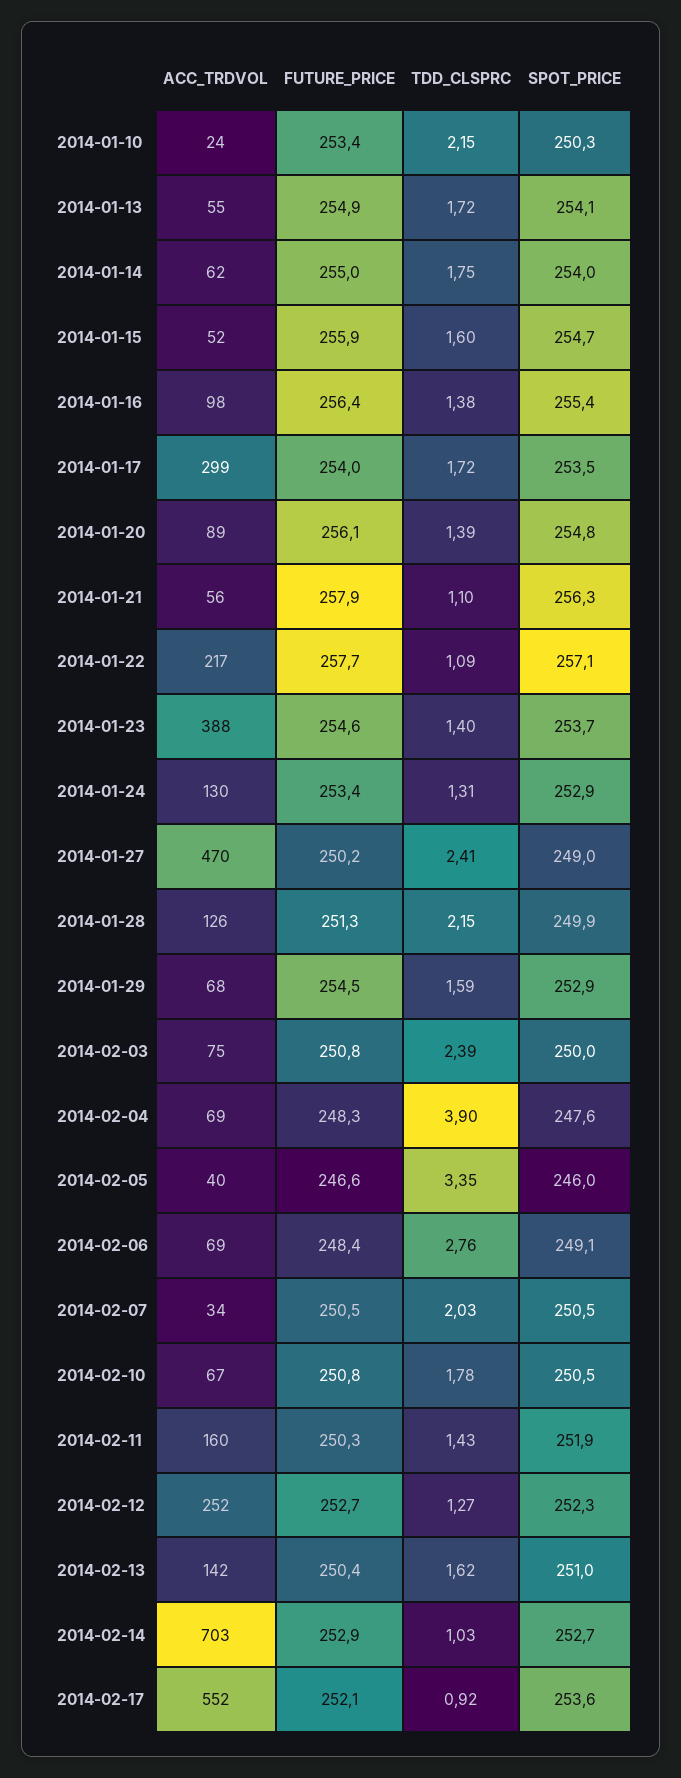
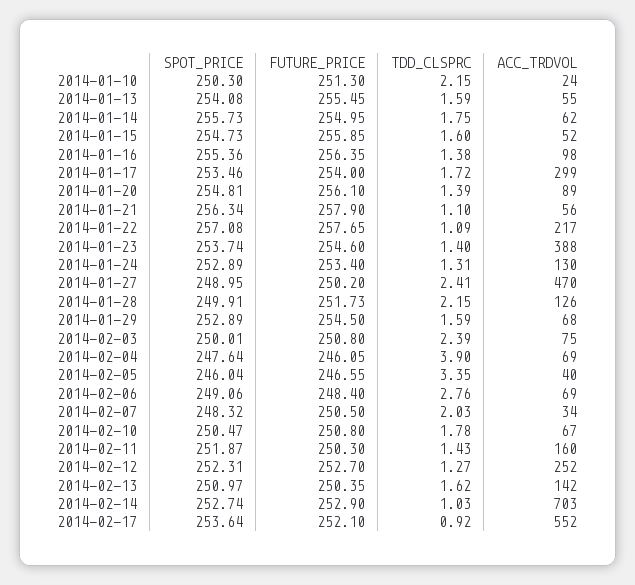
FUTURE_PRICE, 2014-01-10: 253.4 -> 251.3
FUTURE_PRICE, 2014-01-13: 254.9 -> 255.45
TDD_CLSPRC, 2014-01-13: 1.72 -> 1.59
SPOT_PRICE, 2014-01-14: 254 -> 255.73
FUTURE_PRICE, 2014-01-28: 251.3 -> 251.73
FUTURE_PRICE, 2014-02-04: 248.3 -> 246.05
SPOT_PRICE, 2014-02-07: 250.5 -> 248.32

